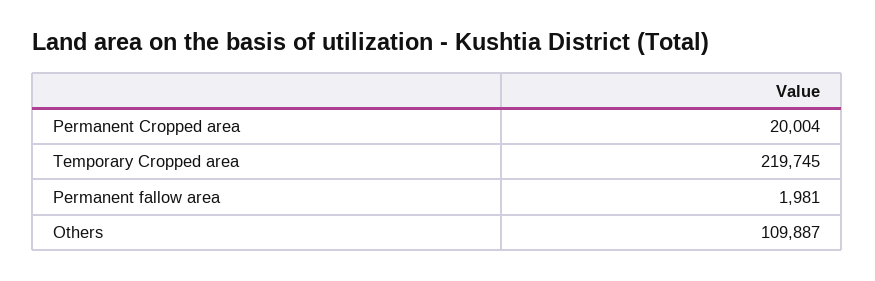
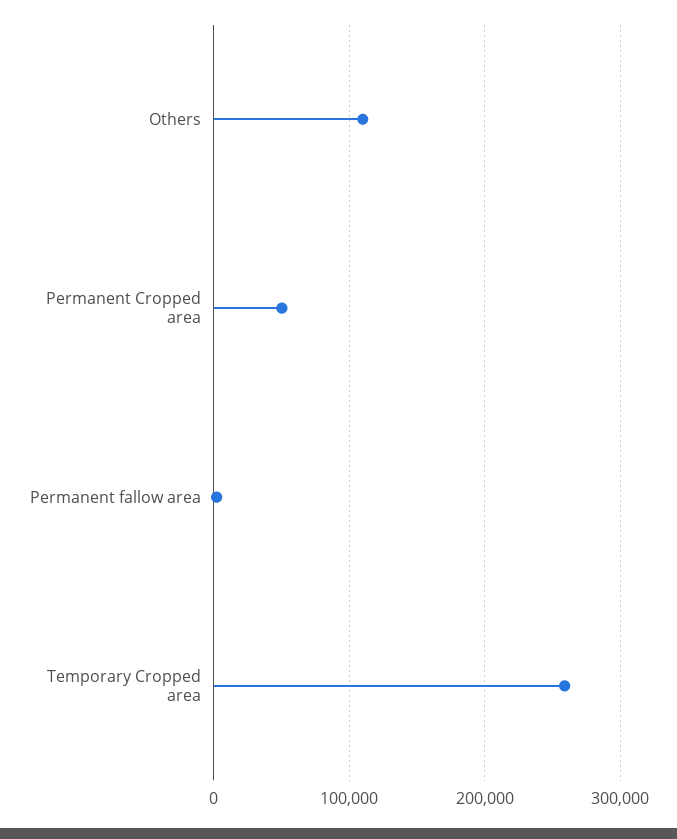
Permanent Cropped area: 20004 -> 50000
Temporary Cropped area: 219745 -> 260000

